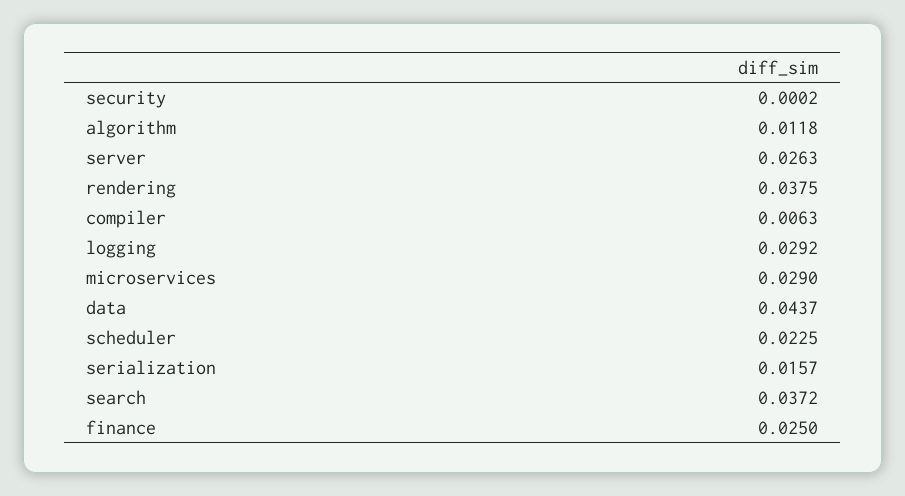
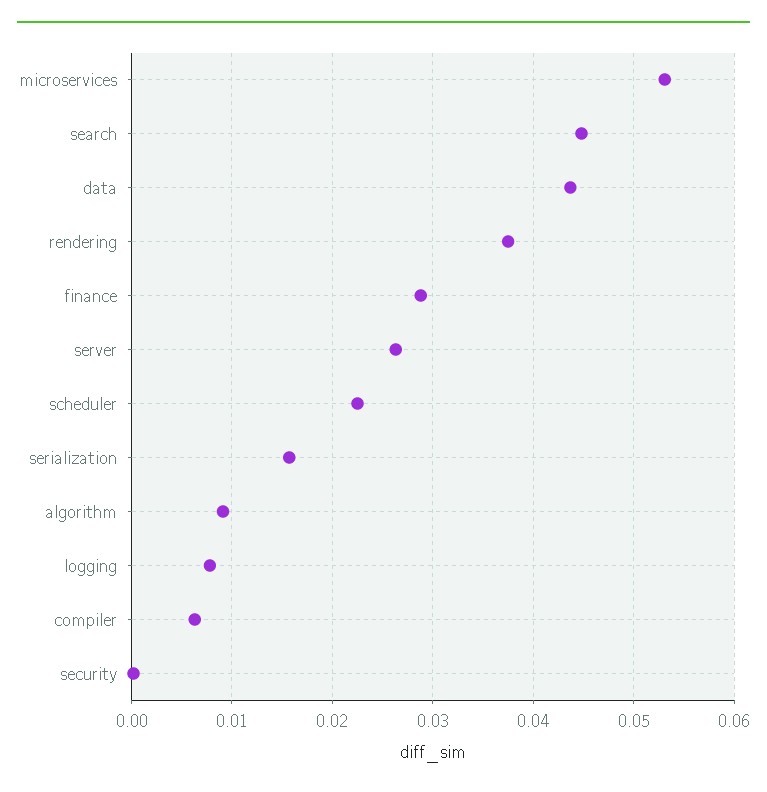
algorithm: 0.0118 -> 0.009
logging: 0.0292 -> 0.008
microservices: 0.029 -> 0.053
search: 0.0372 -> 0.045
finance: 0.025 -> 0.029

